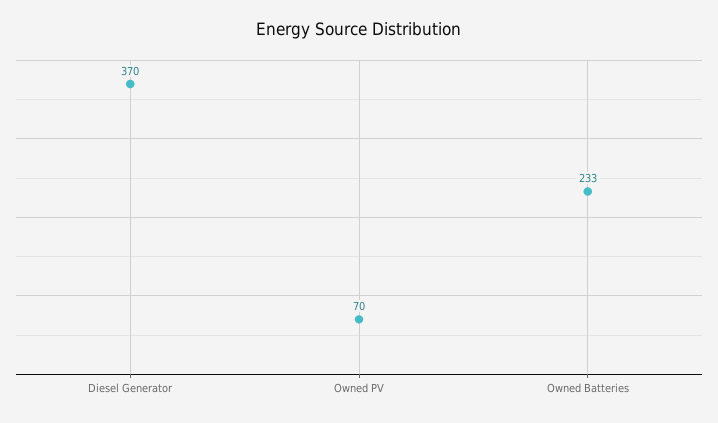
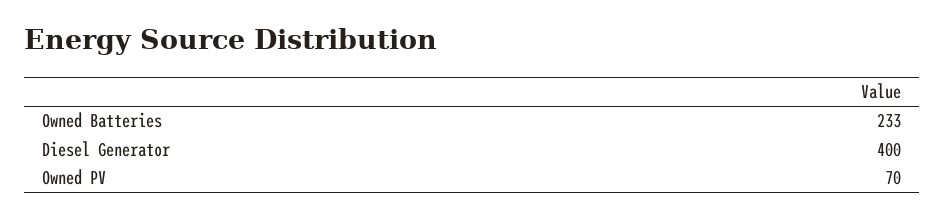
Diesel Generator: 370 -> 400

